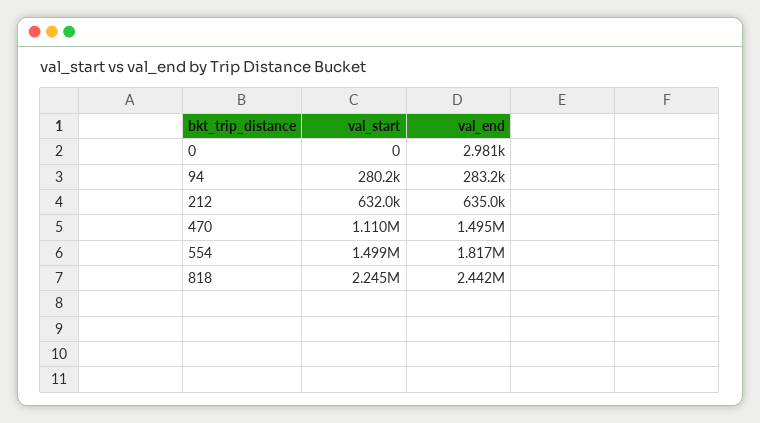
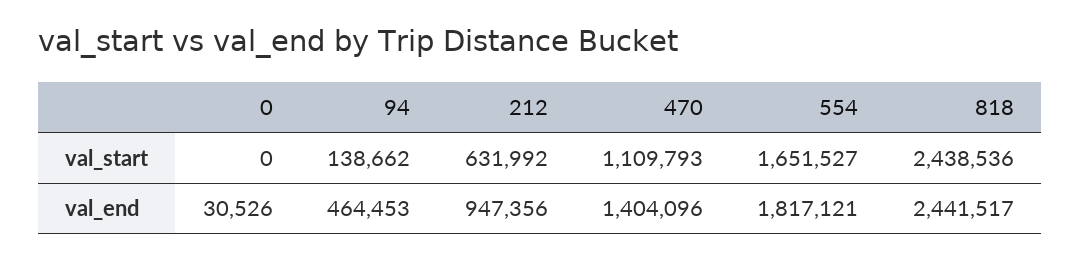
val_end, 0: 2981 -> 30526
val_start, 94: 280200 -> 138662
val_end, 94: 283200 -> 464453
val_end, 212: 635000 -> 947356
val_end, 470: 1495000 -> 1404096
val_start, 554: 1499000 -> 1651527
val_start, 818: 2245000 -> 2438536

